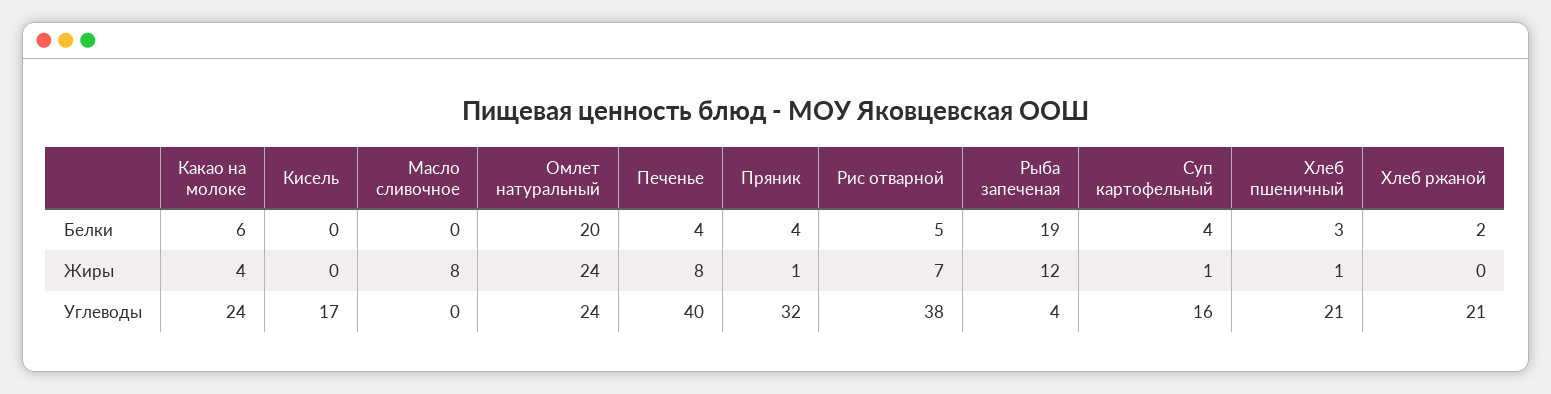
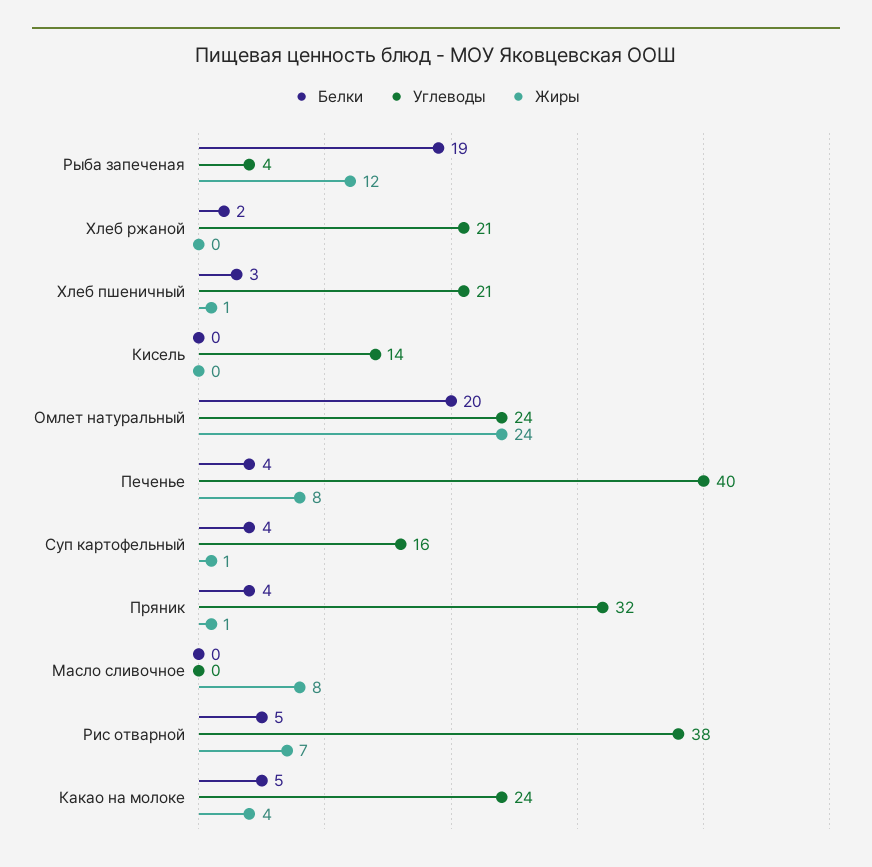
Белки, Какао на молоке: 6 -> 5
Углеводы, Кисель: 17 -> 14

